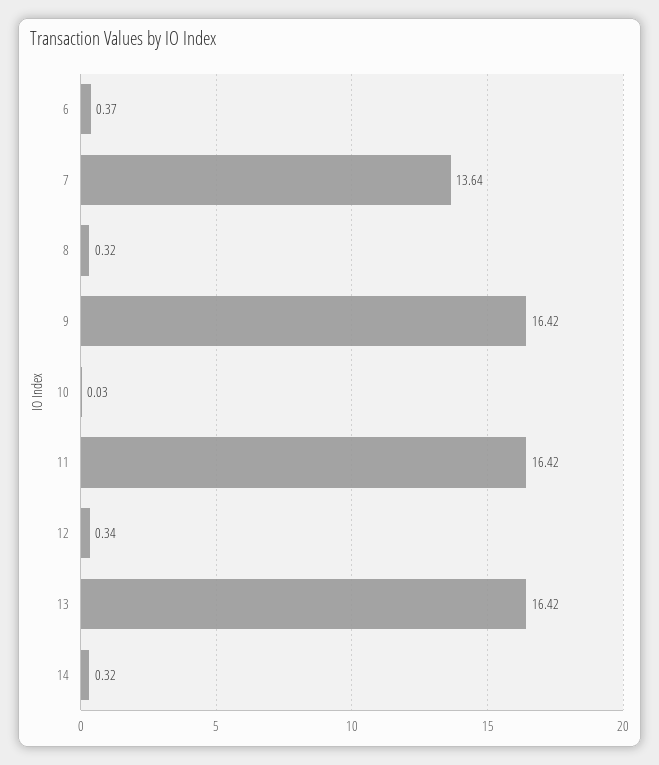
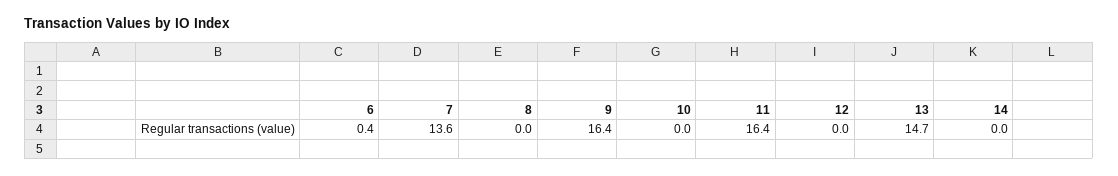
8: 0.32 -> 0
12: 0.34 -> 0
13: 16.42 -> 14.7
14: 0.32 -> 0

